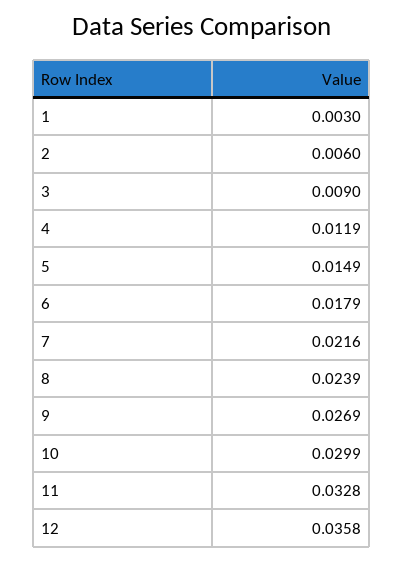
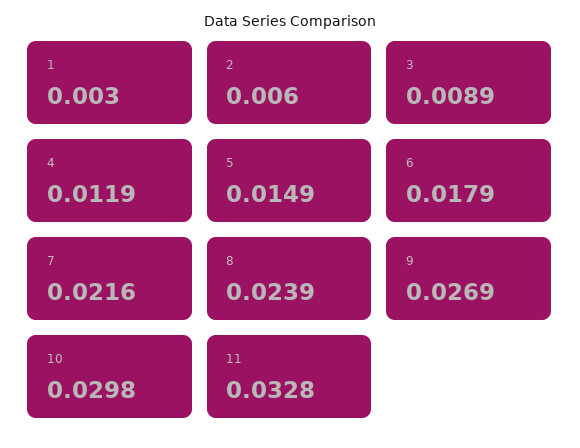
3: 0.009 -> 0.0089
10: 0.0299 -> 0.0298
12: 0.0358 -> none

